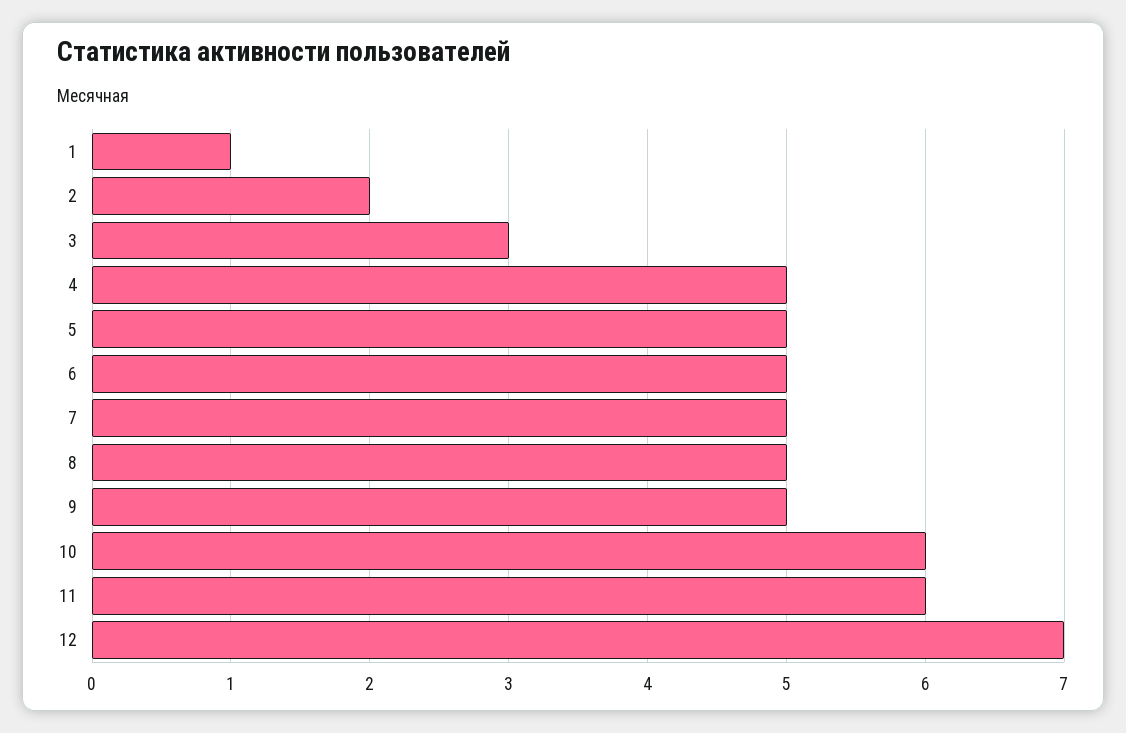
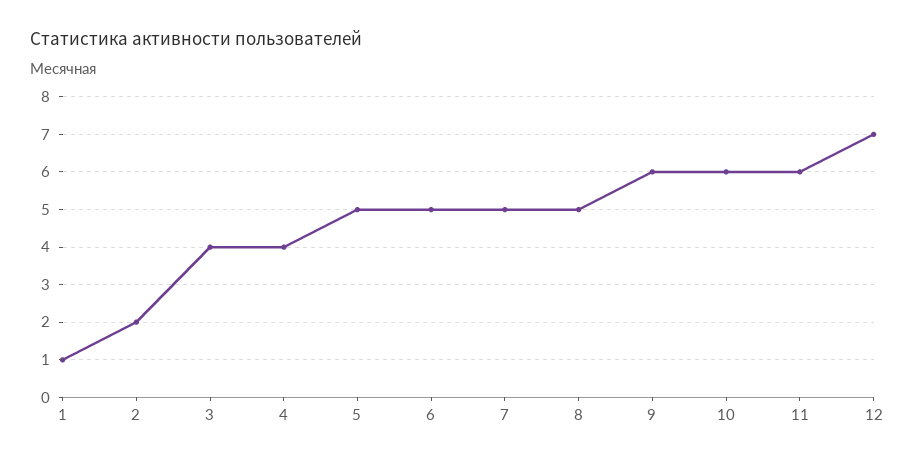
3: 3 -> 4
4: 5 -> 4
9: 5 -> 6

